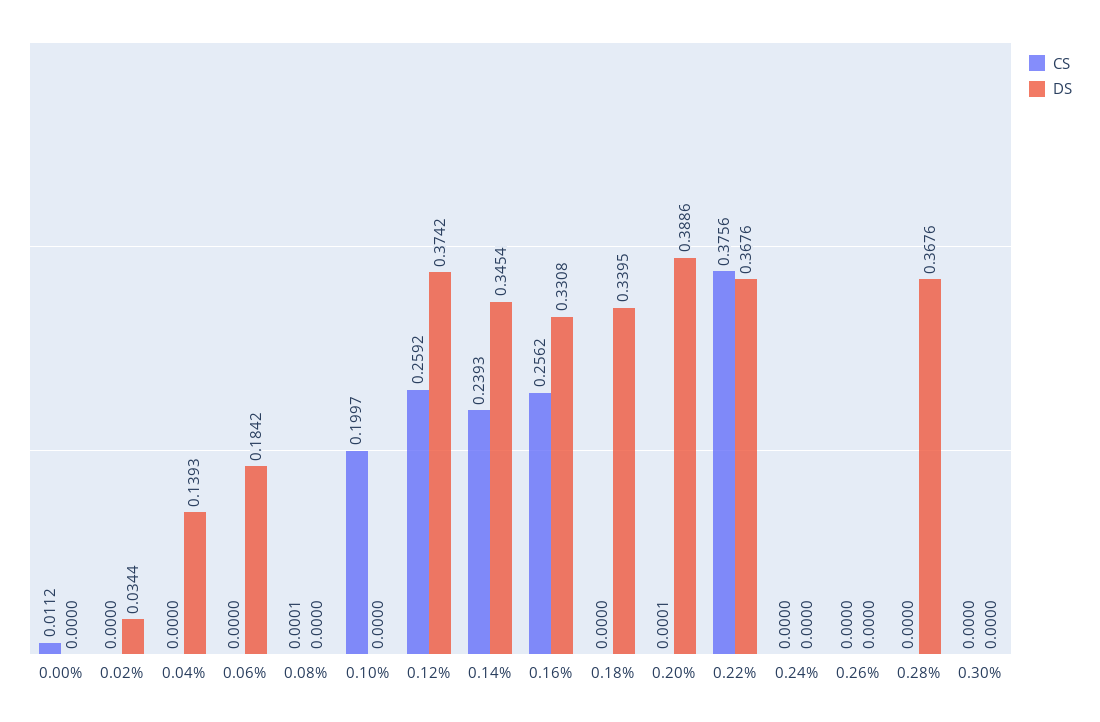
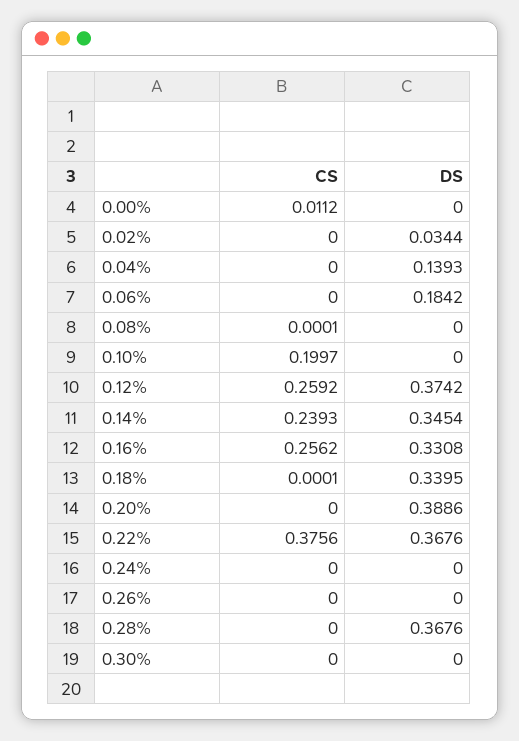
CS, 0.18%: 0 -> 0.0001
CS, 0.20%: 0.0001 -> 0

